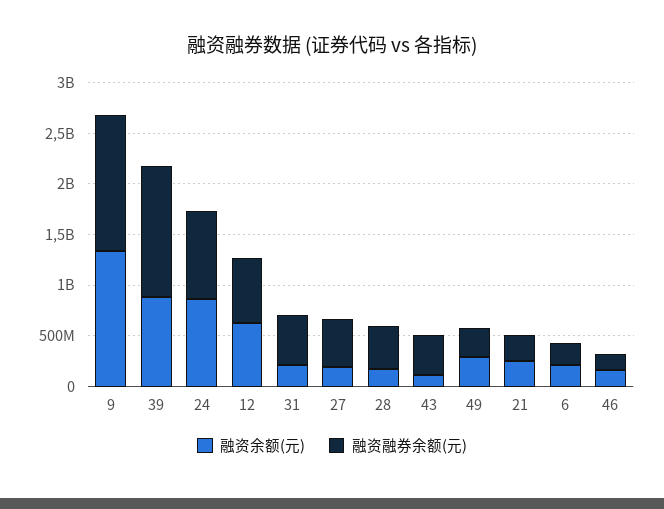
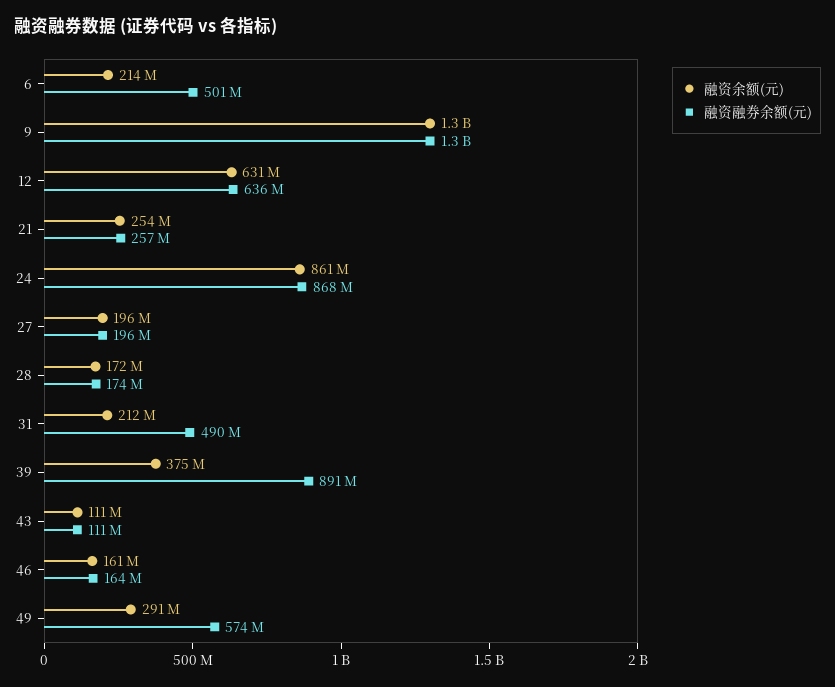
融资余额(元), 39: 900000000 -> 375000000
融资融券余额(元), 39: 1300000000 -> 891000000
融资融券余额(元), 27: 500000000 -> 196000000
融资融券余额(元), 28: 400000000 -> 174000000
融资融券余额(元), 43: 400000000 -> 111000000
融资融券余额(元), 49: 300000000 -> 574000000
融资融券余额(元), 6: 200000000 -> 501000000

